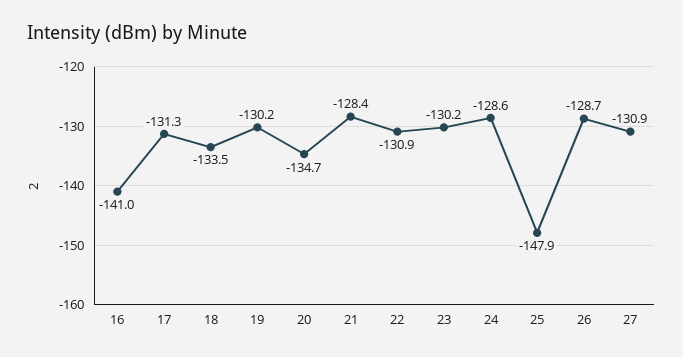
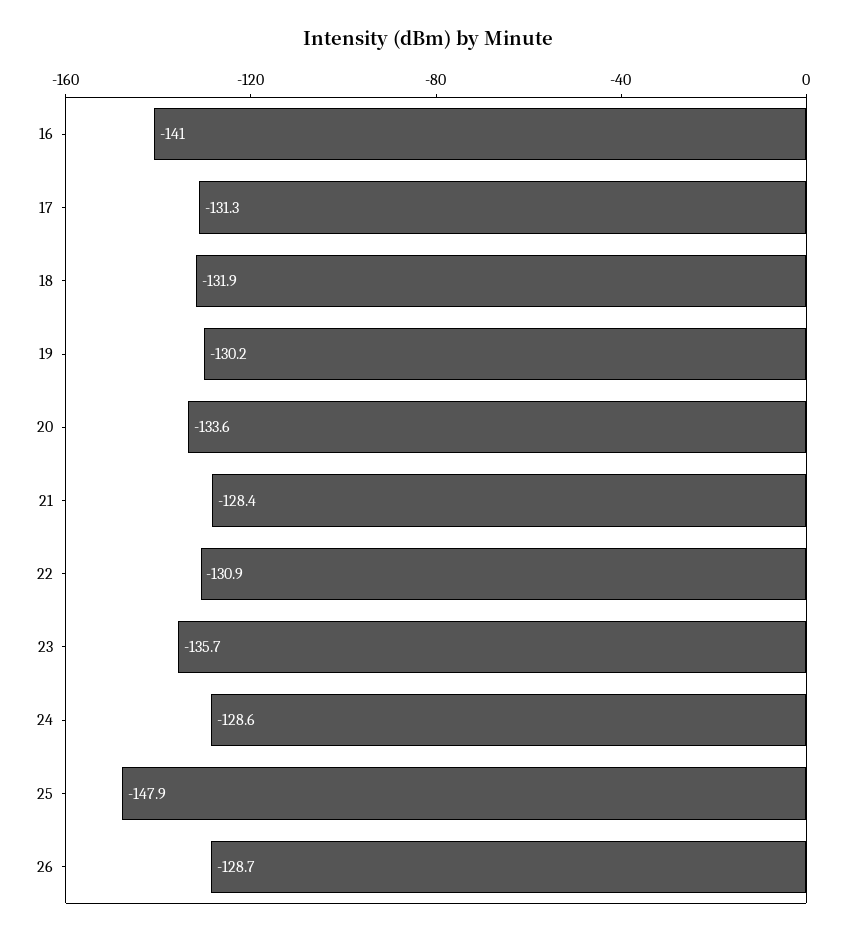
18: -133.5 -> -131.9
20: -134.7 -> -133.6
23: -130.2 -> -135.7
27: -130.9 -> none

